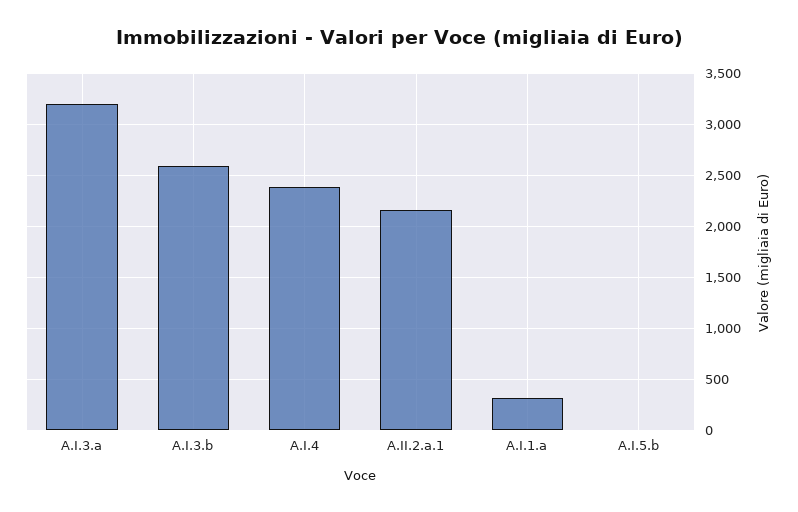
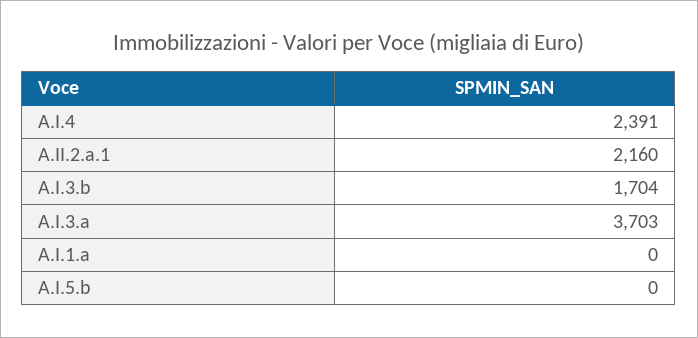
A.I.3.a: 3200 -> 3703
A.I.3.b: 2600 -> 1704
A.I.1.a: 300 -> 0

